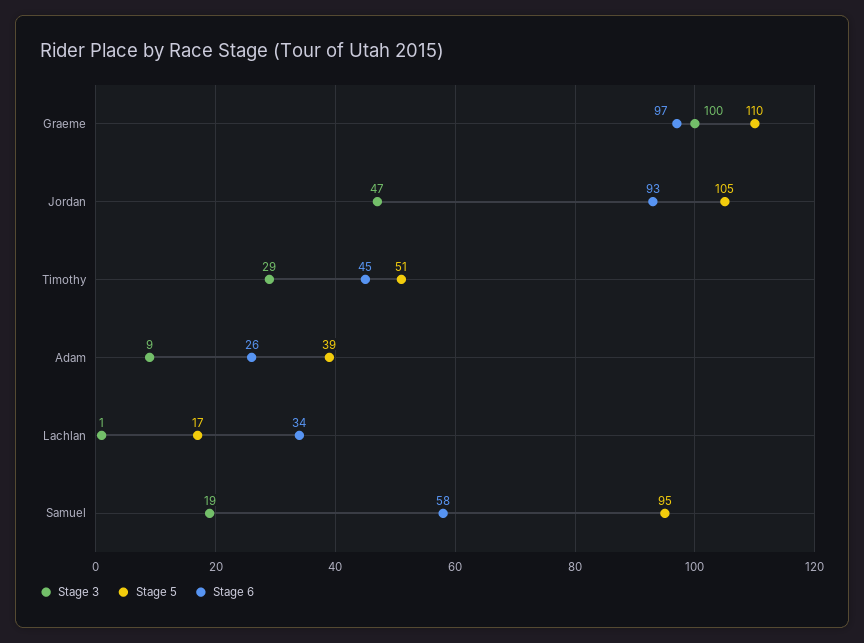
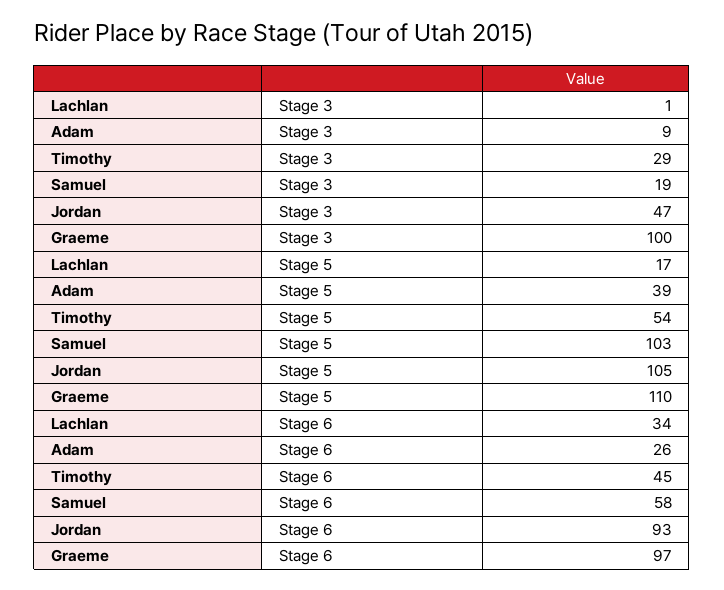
Stage 5, Timothy: 51 -> 54
Stage 5, Samuel: 95 -> 103

